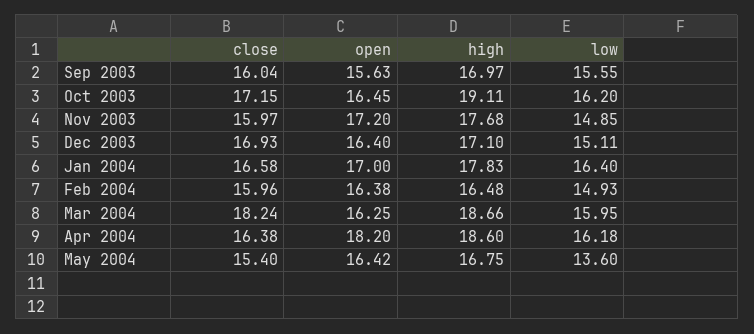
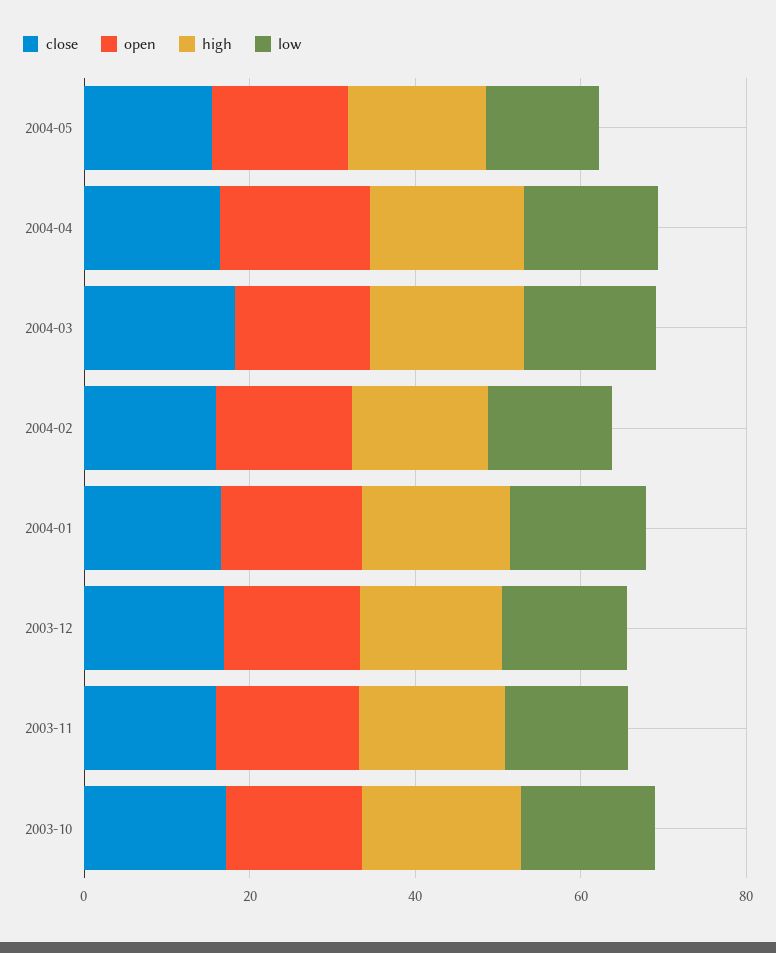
close, Sep 2003: 16.04 -> none
open, Sep 2003: 15.63 -> none
high, Sep 2003: 16.97 -> none
low, Sep 2003: 15.55 -> none

